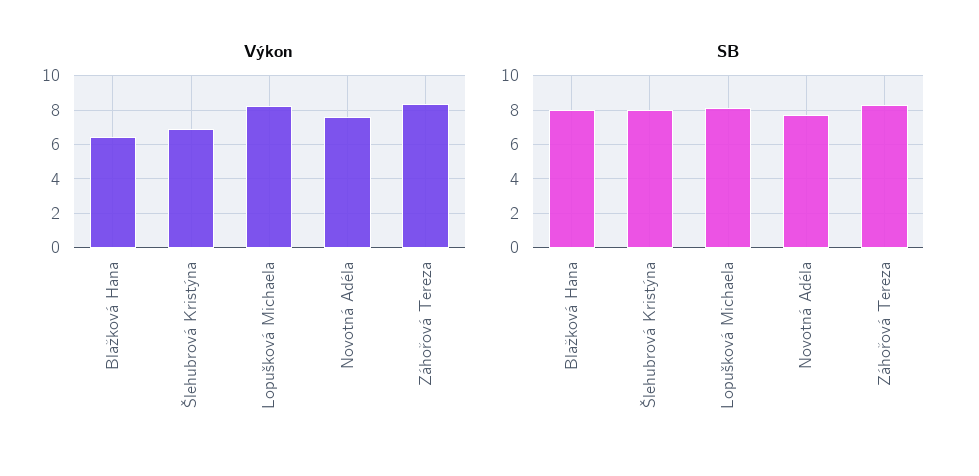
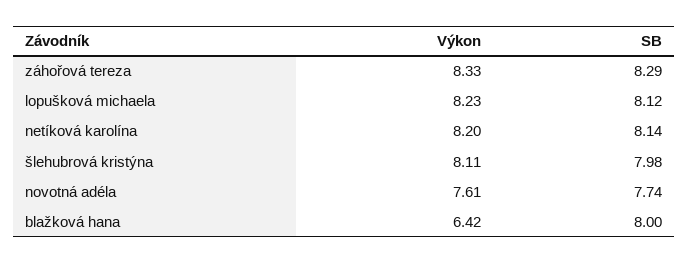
Výkon, Šlehubrová Kristýna: 7 -> 8.11
Výkon, netíková karolína: none -> 8.2
SB, netíková karolína: none -> 8.14

